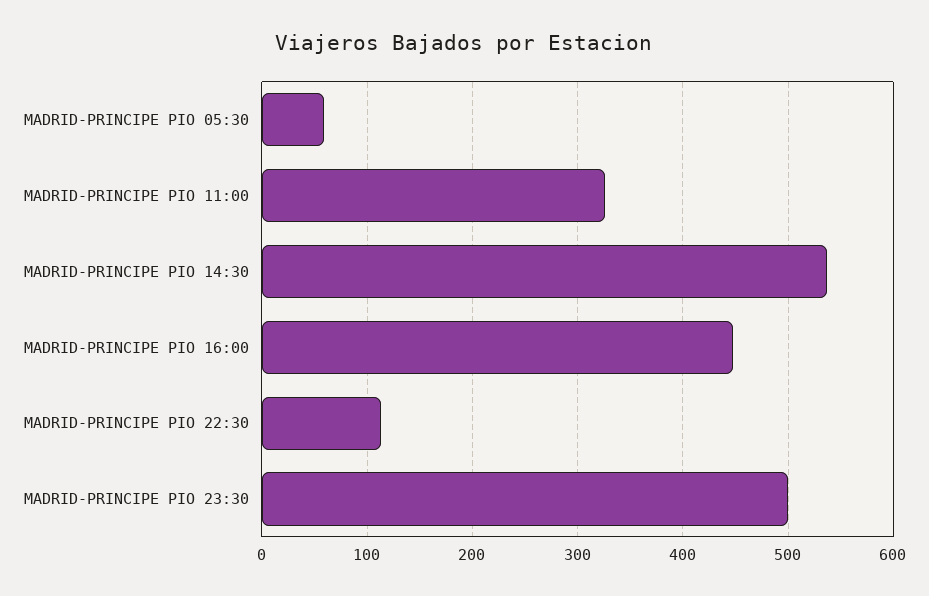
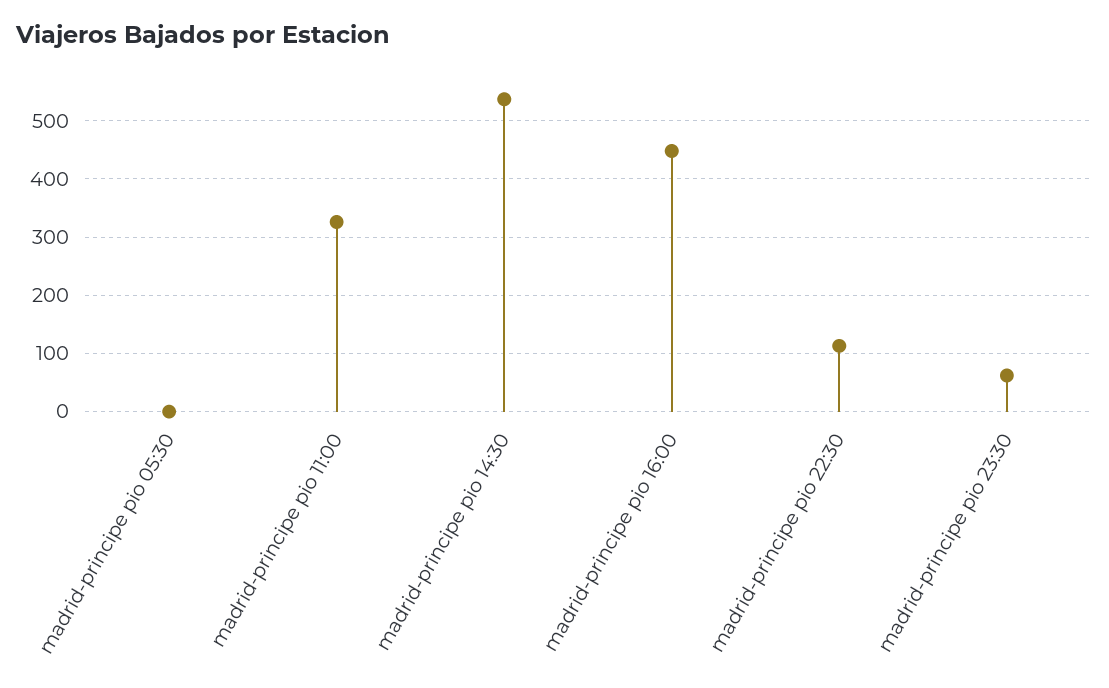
MADRID-PRINCIPE PIO 05:30: 60 -> 0
MADRID-PRINCIPE PIO 23:30: 500 -> 60

